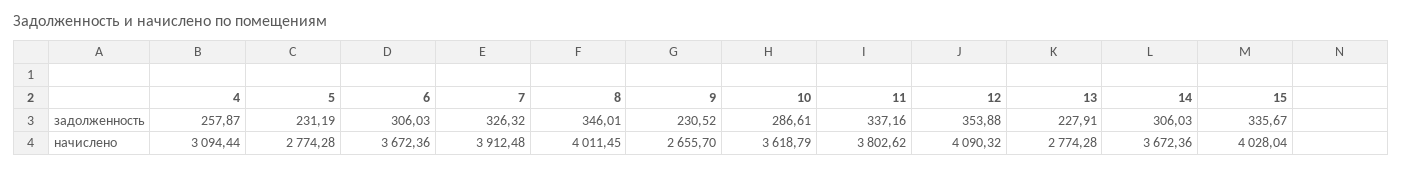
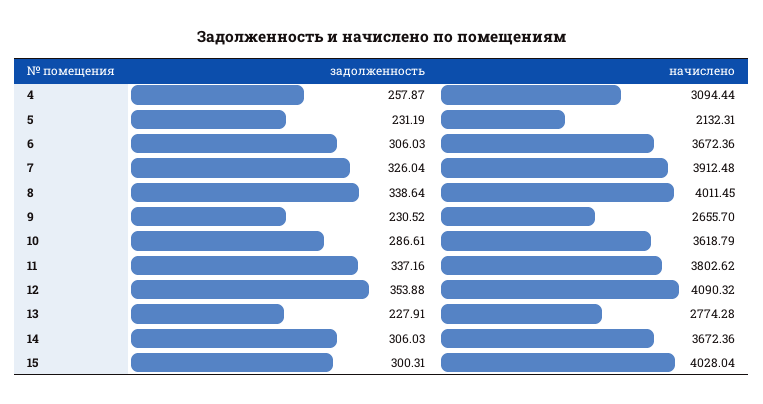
7, задолженность: 326.32 -> 326.04
8, задолженность: 346.01 -> 338.64
15, задолженность: 335.67 -> 300.31
5, начислено: 2774.28 -> 2132.31

